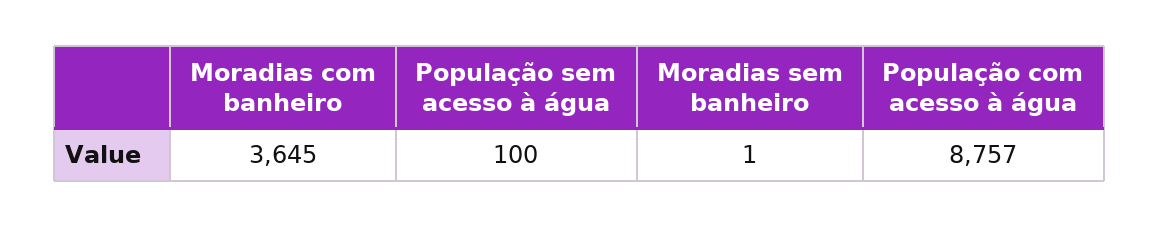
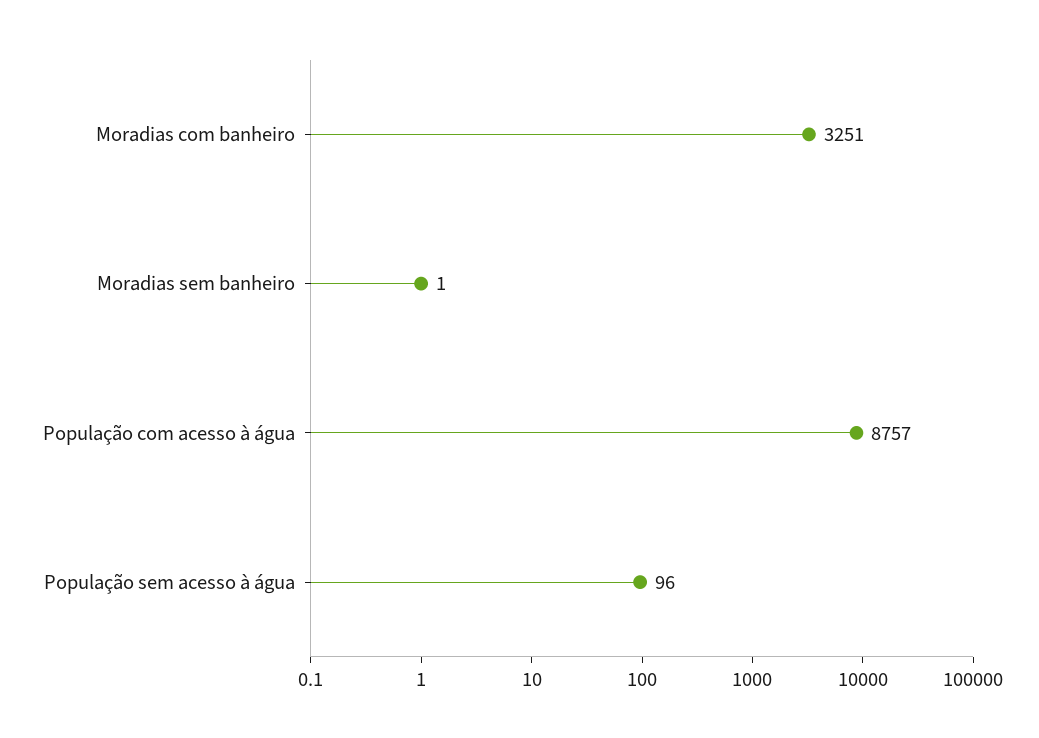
Moradias com banheiro: 3645 -> 3251
População sem acesso à água: 100 -> 96

